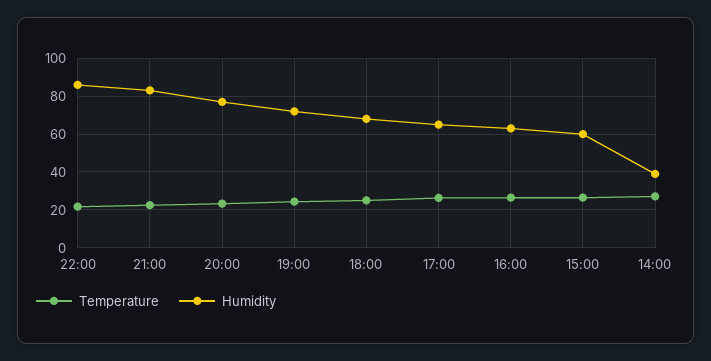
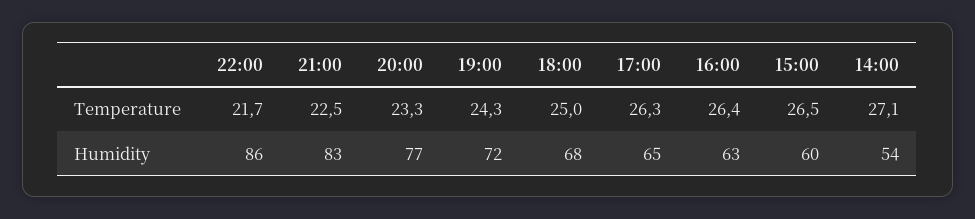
Humidity, 14:00: 40 -> 54

